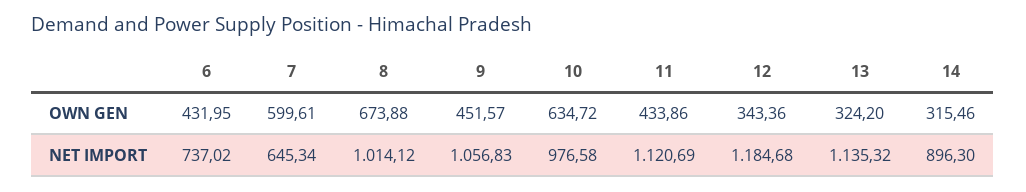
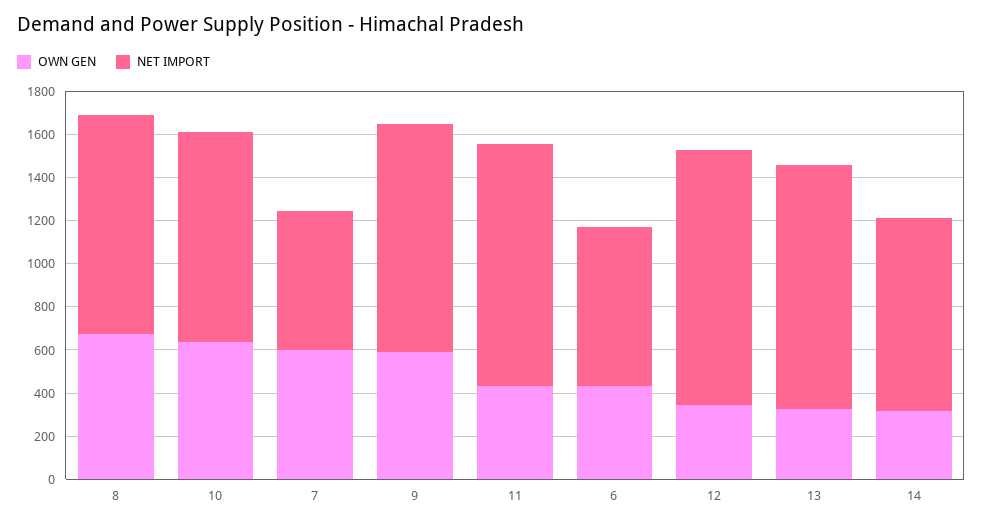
OWN GEN, 9: 451.57 -> 600

